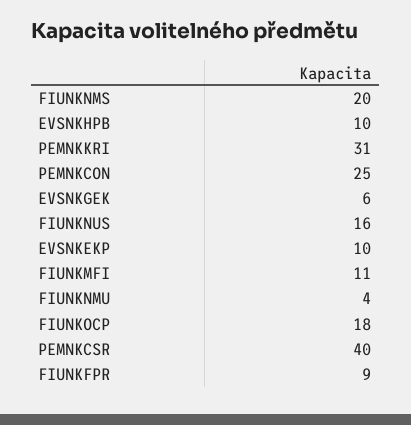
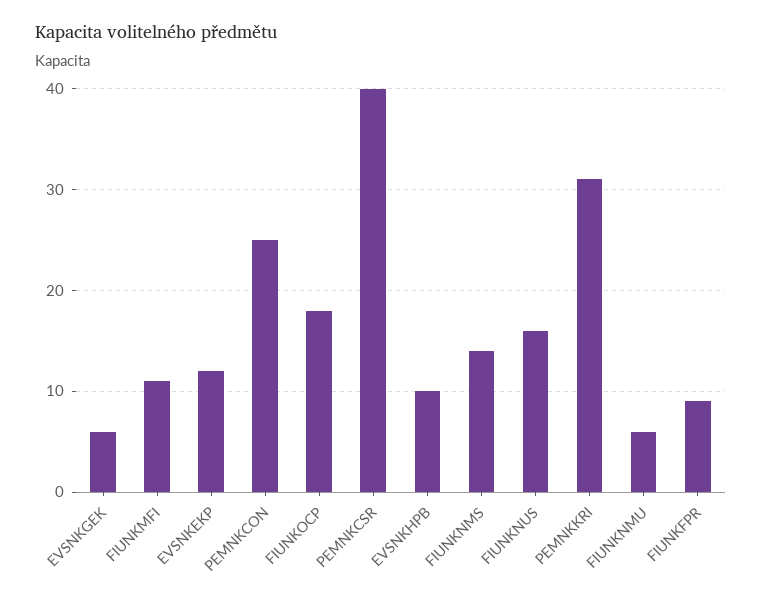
FIUNKNMS: 20 -> 14
EVSNKEKP: 10 -> 12
FIUNKNMU: 4 -> 6

